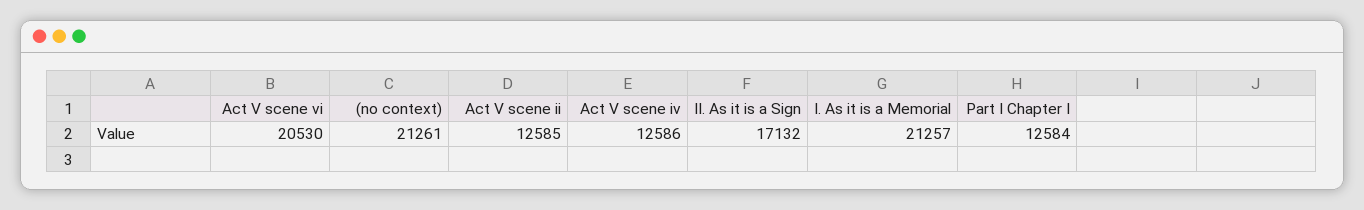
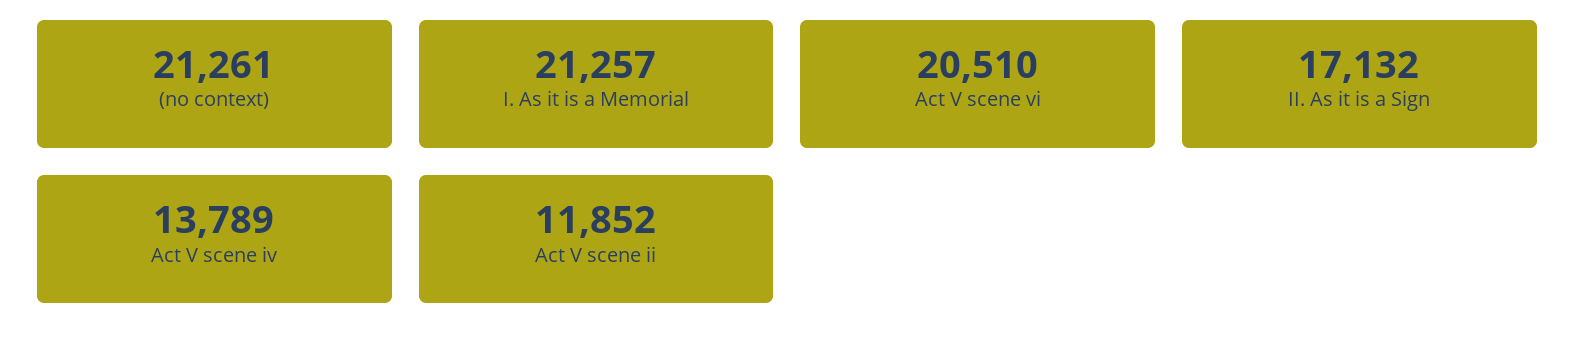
Act V scene vi: 20530 -> 20510
Act V scene ii: 12585 -> 11852
Act V scene iv: 12586 -> 13789
Part I Chapter I: 12584 -> none

